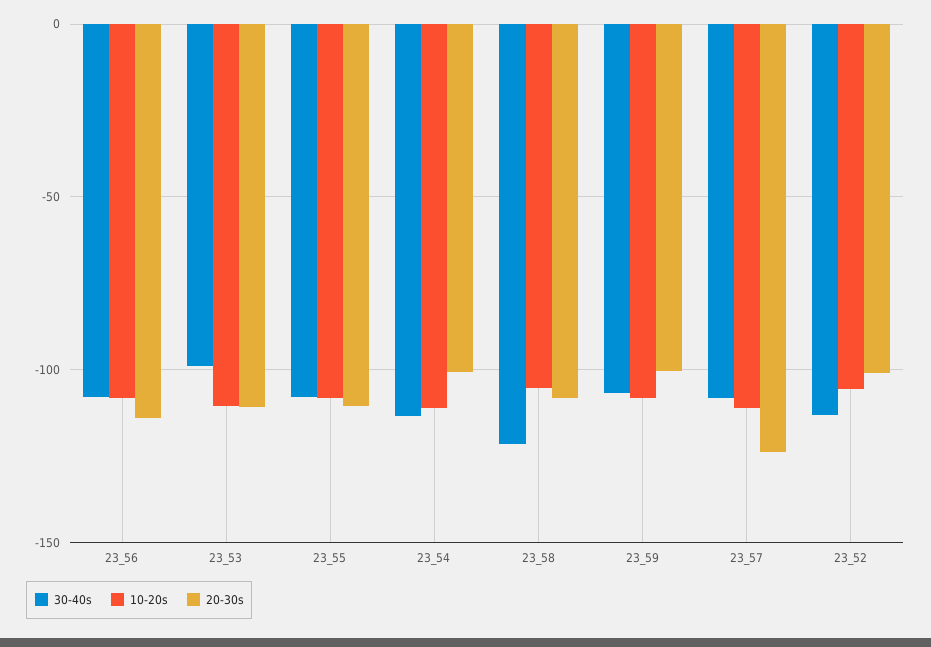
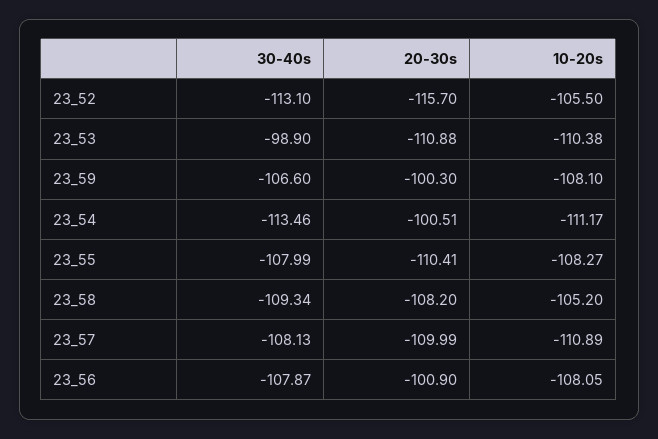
20-30s, 23_56: -115 -> -100.9
30-40s, 23_58: -120 -> -109.34
20-30s, 23_57: -125 -> -109.99
20-30s, 23_52: -100 -> -115.7

